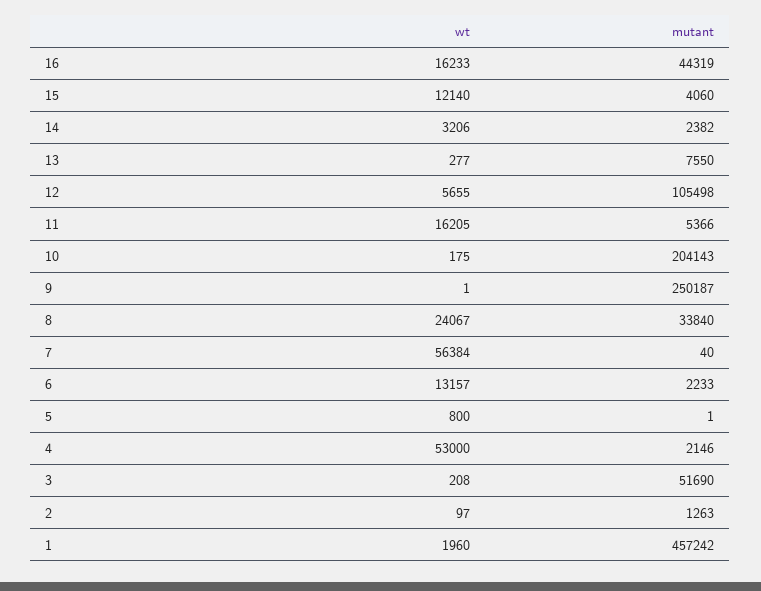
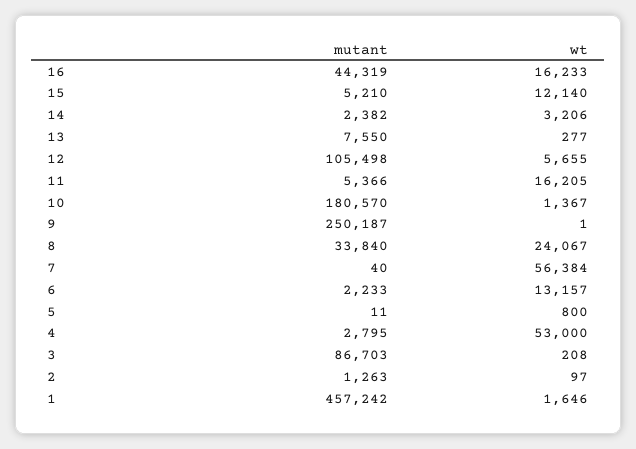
mutant, 15: 4060 -> 5210
wt, 10: 175 -> 1367
mutant, 10: 204143 -> 180570
mutant, 5: 1 -> 11
mutant, 4: 2146 -> 2795
mutant, 3: 51690 -> 86703
wt, 1: 1960 -> 1646

